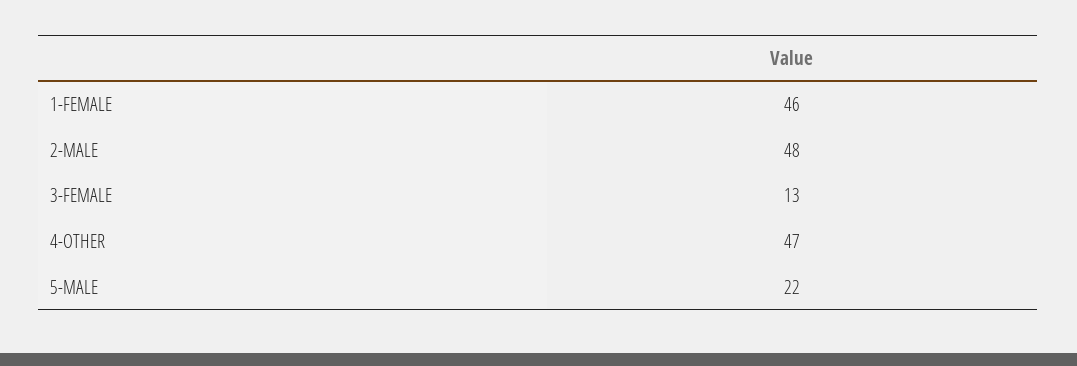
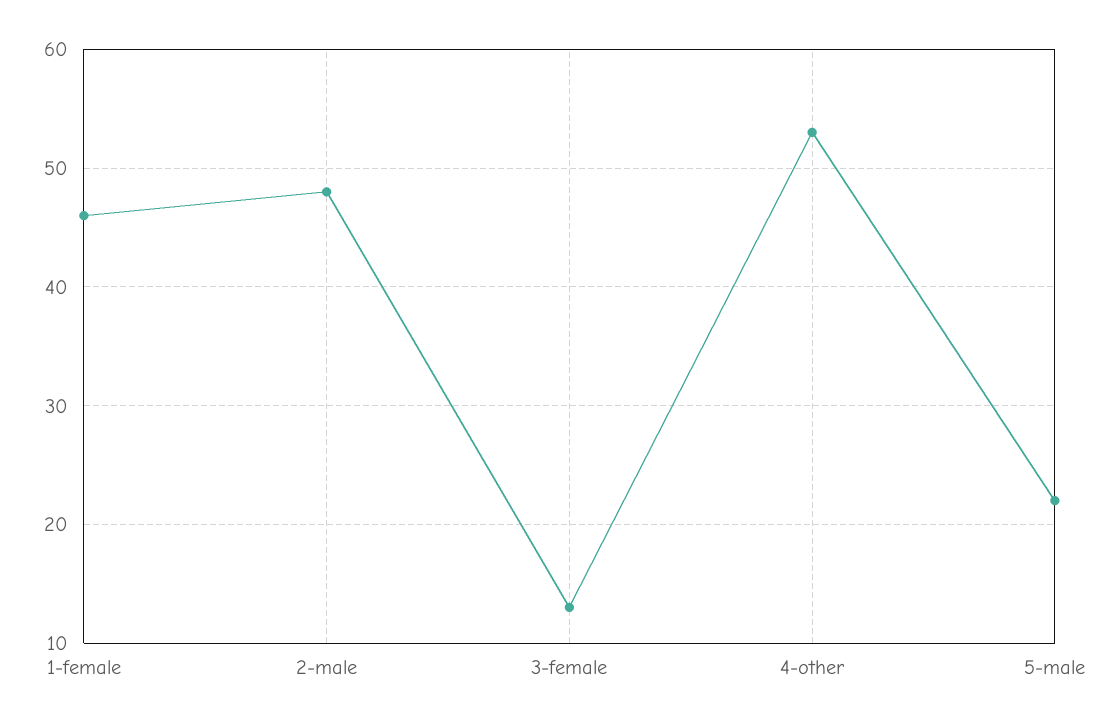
4-OTHER: 47 -> 53

